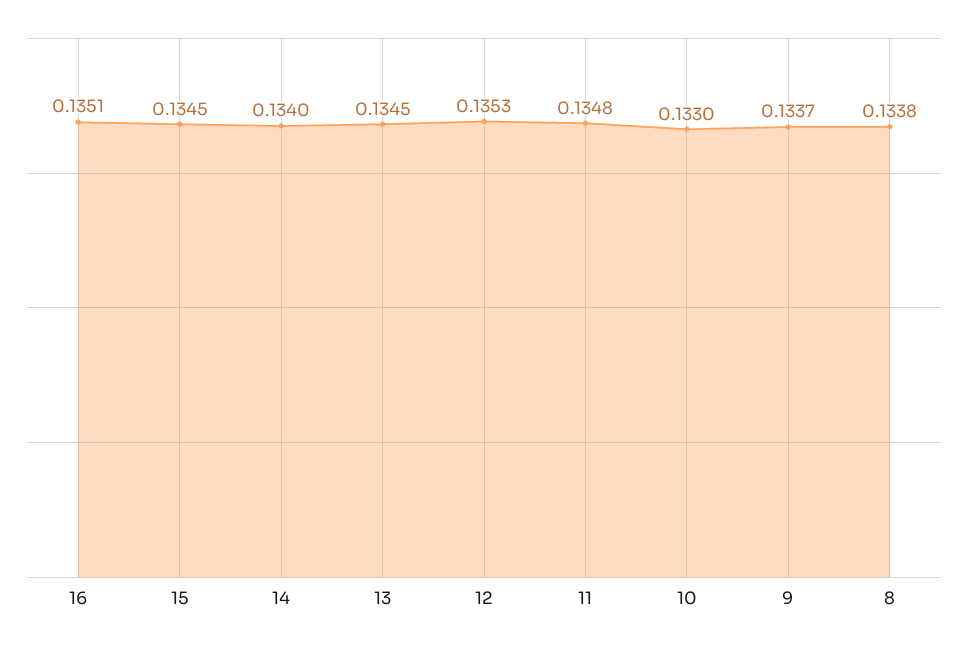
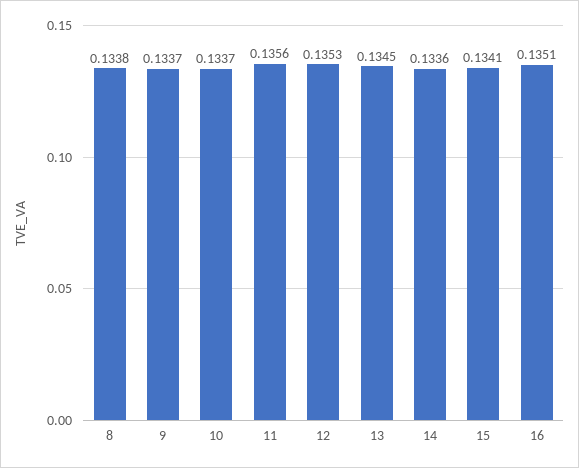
15: 0.1345 -> 0.1341
14: 0.134 -> 0.1336
11: 0.1348 -> 0.1356
10: 0.133 -> 0.1337

